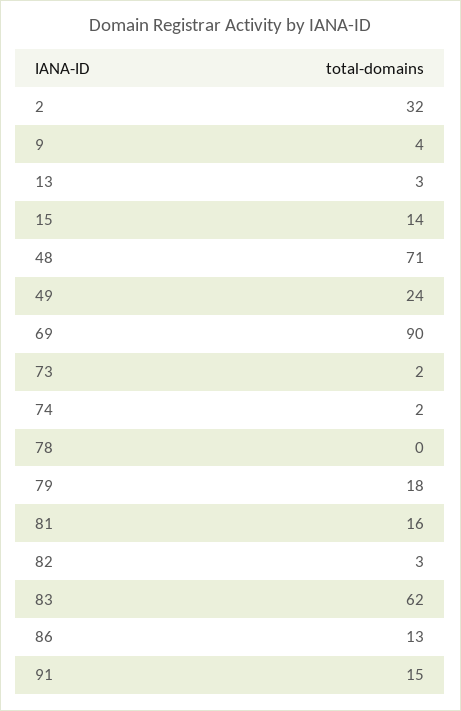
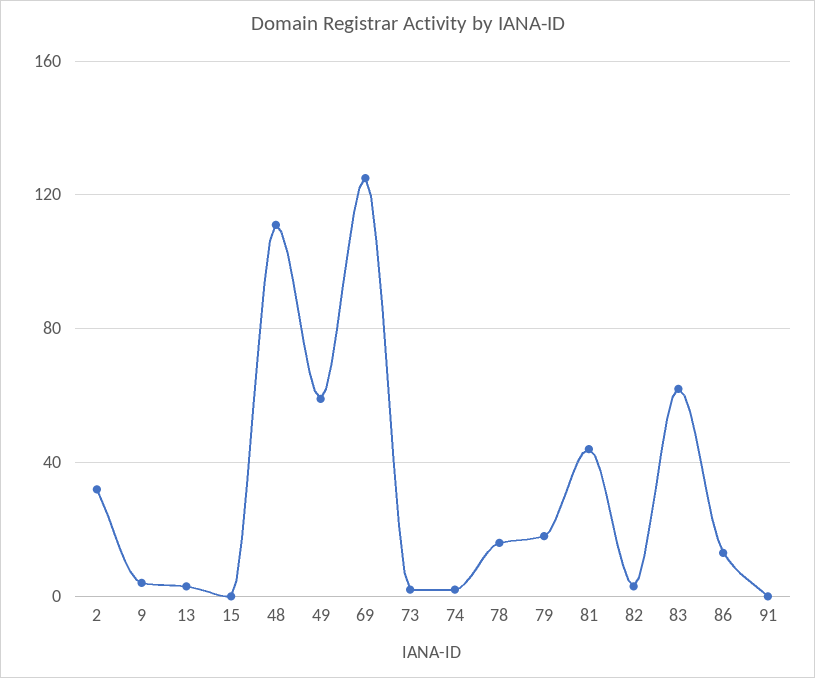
15: 14 -> 0
48: 71 -> 110
49: 24 -> 60
69: 90 -> 125
78: 0 -> 15
81: 16 -> 45
91: 15 -> 0

